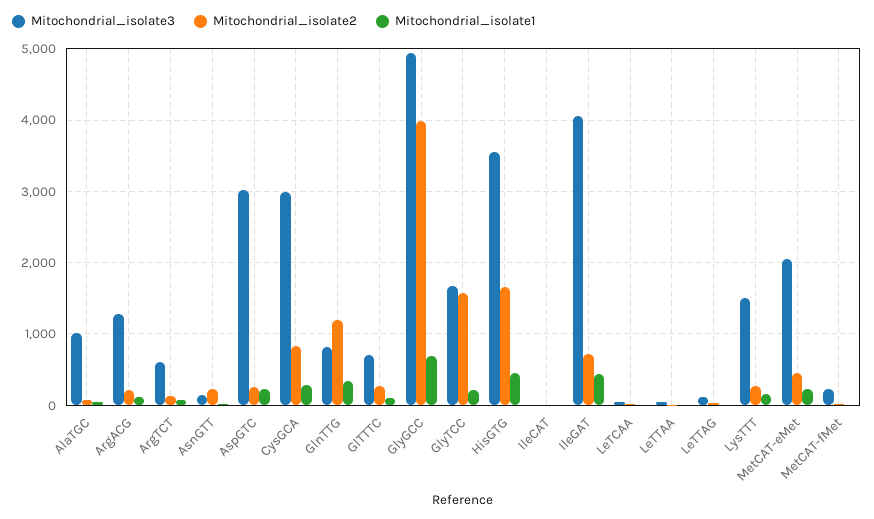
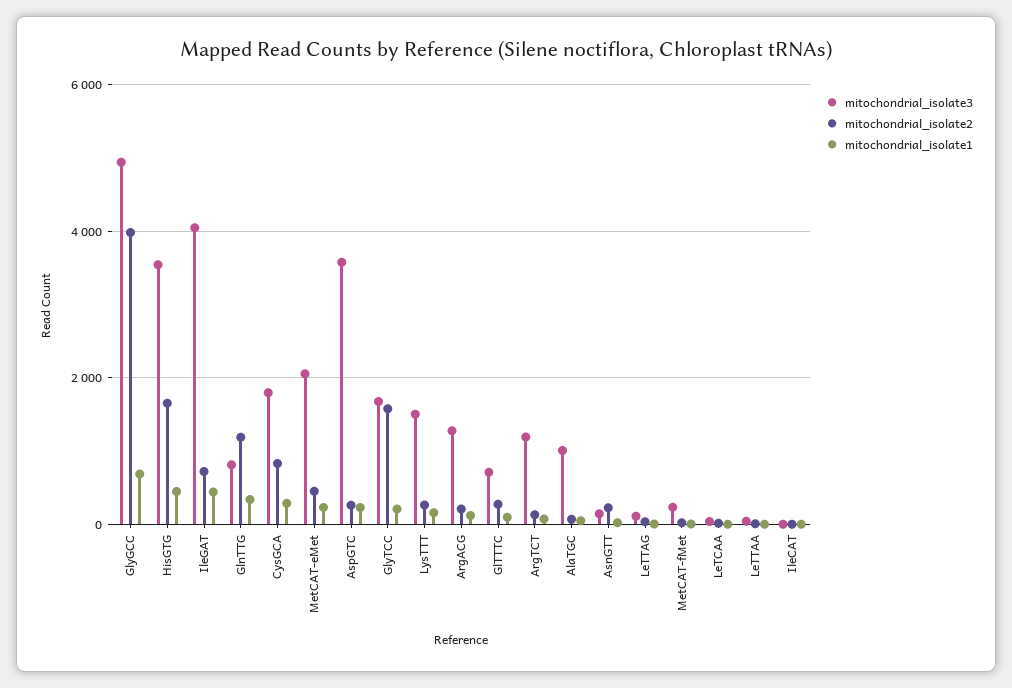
Mitochondrial_isolate3, ArgTCT: 600 -> 1200
Mitochondrial_isolate3, AspGTC: 3000 -> 3600
Mitochondrial_isolate3, CysGCA: 3000 -> 1800

